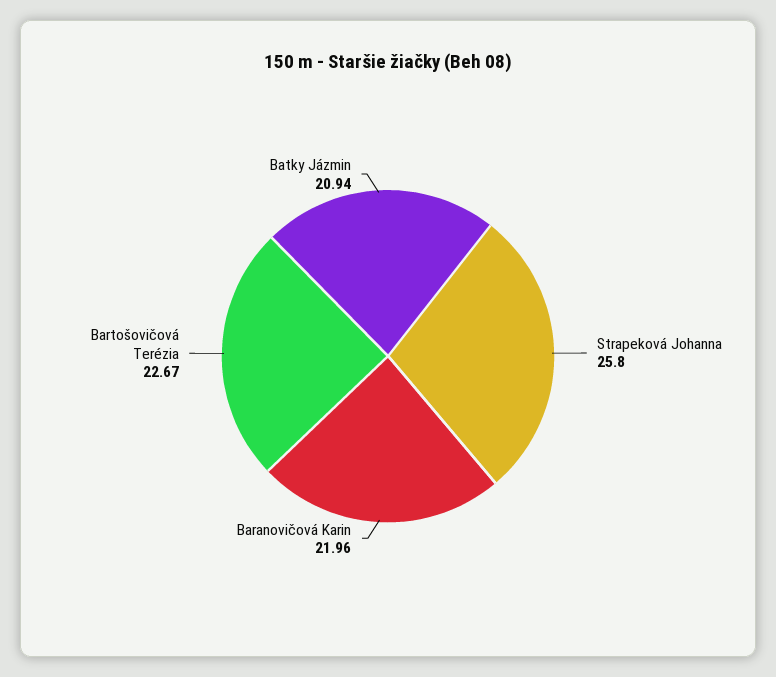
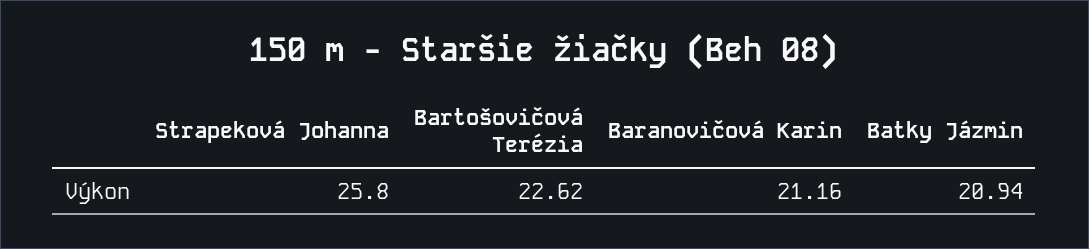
Baranovičová Karin: 21.96 -> 21.16
Bartošovičová Terézia: 22.67 -> 22.62

